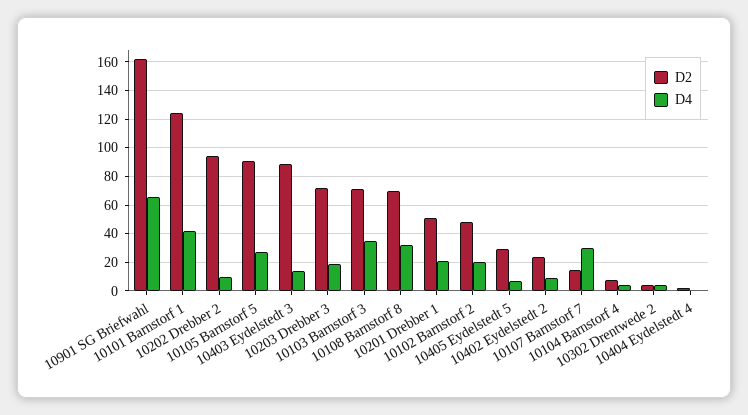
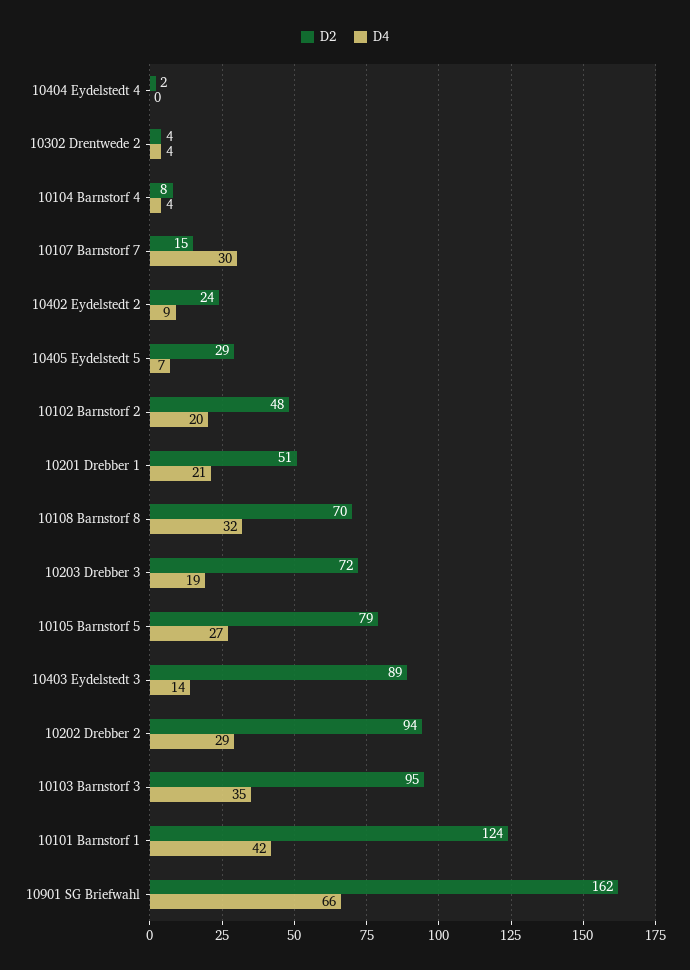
D4, 10202 Drebber 2: 10 -> 29
D2, 10105 Barnstorf 5: 90 -> 79
D2, 10103 Barnstorf 3: 70 -> 95

